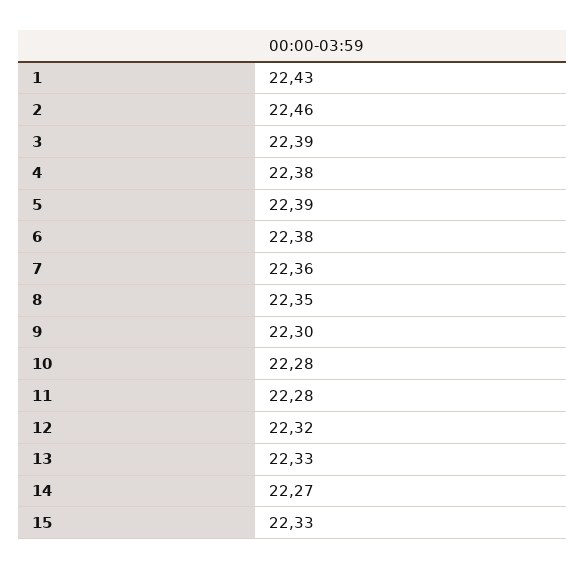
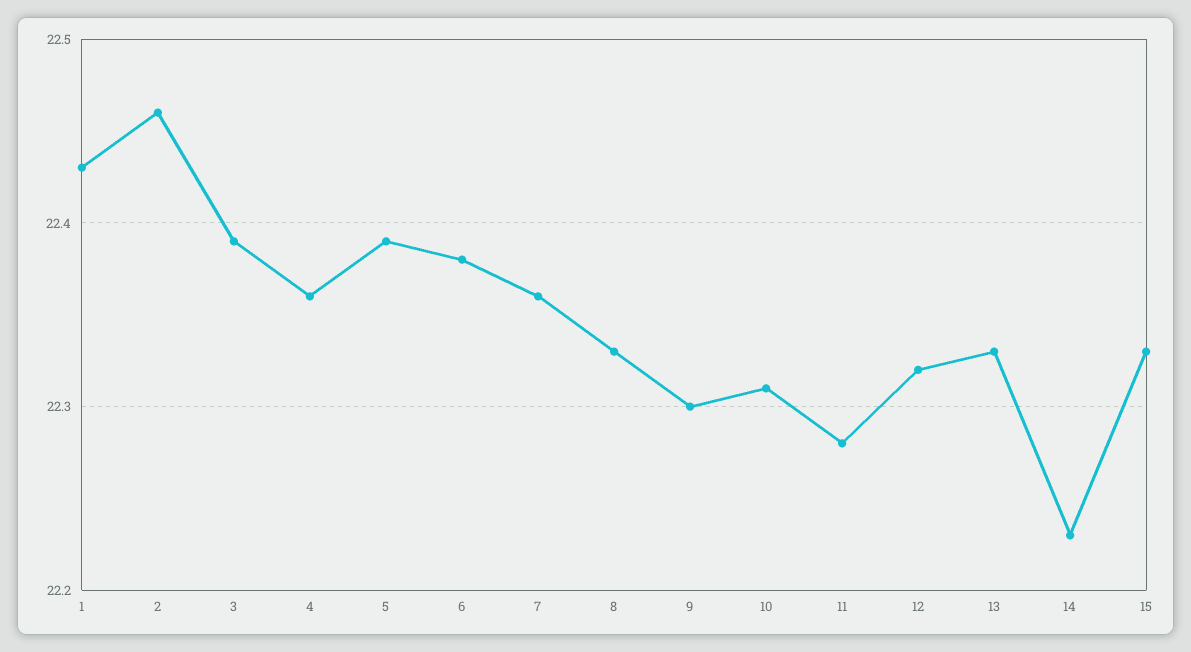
4: 22.38 -> 22.36
8: 22.35 -> 22.33
10: 22.28 -> 22.31
14: 22.27 -> 22.23

